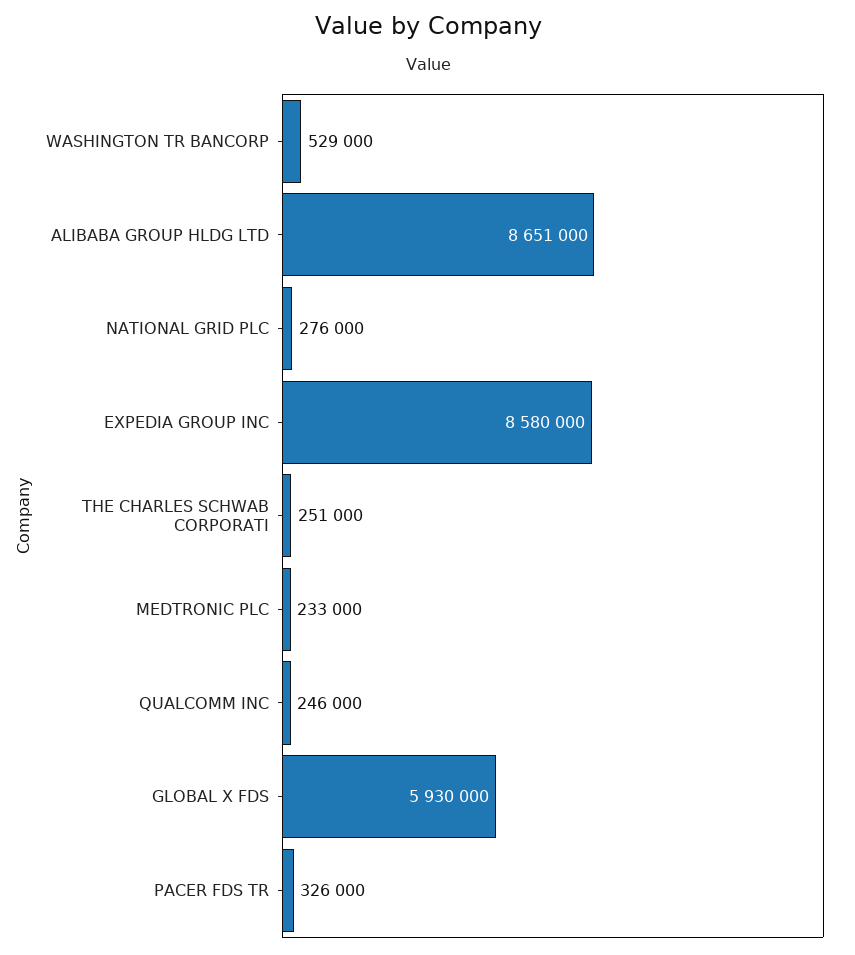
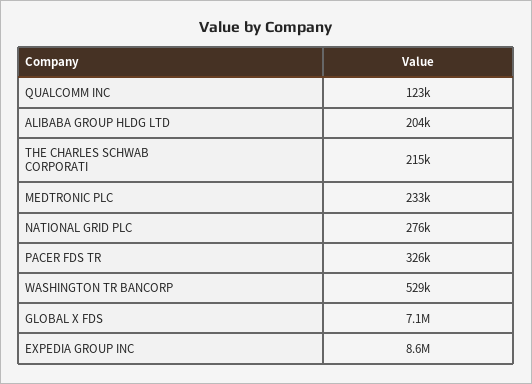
ALIBABA GROUP HLDG LTD: 8651000 -> 204000
THE CHARLES SCHWAB CORPORATI: 251000 -> 215000
QUALCOMM INC: 246000 -> 123000
GLOBAL X FDS: 5930000 -> 7100000

